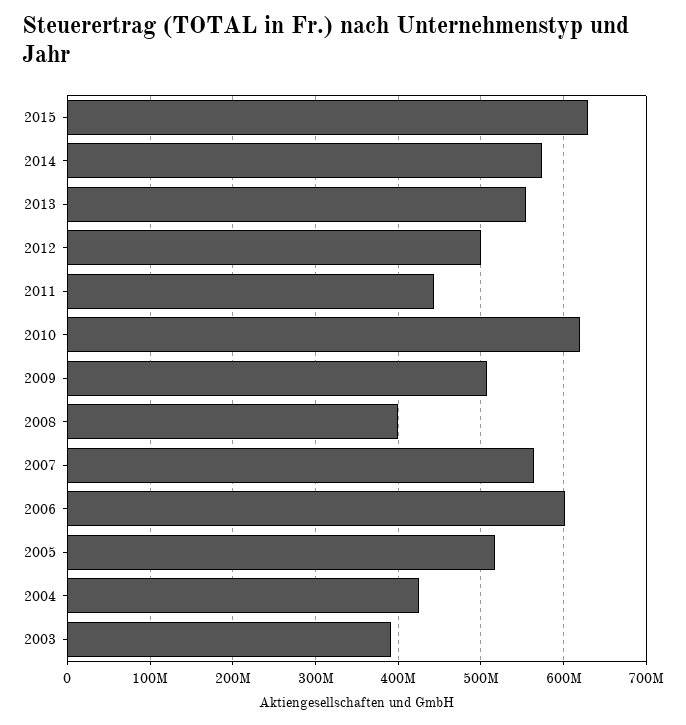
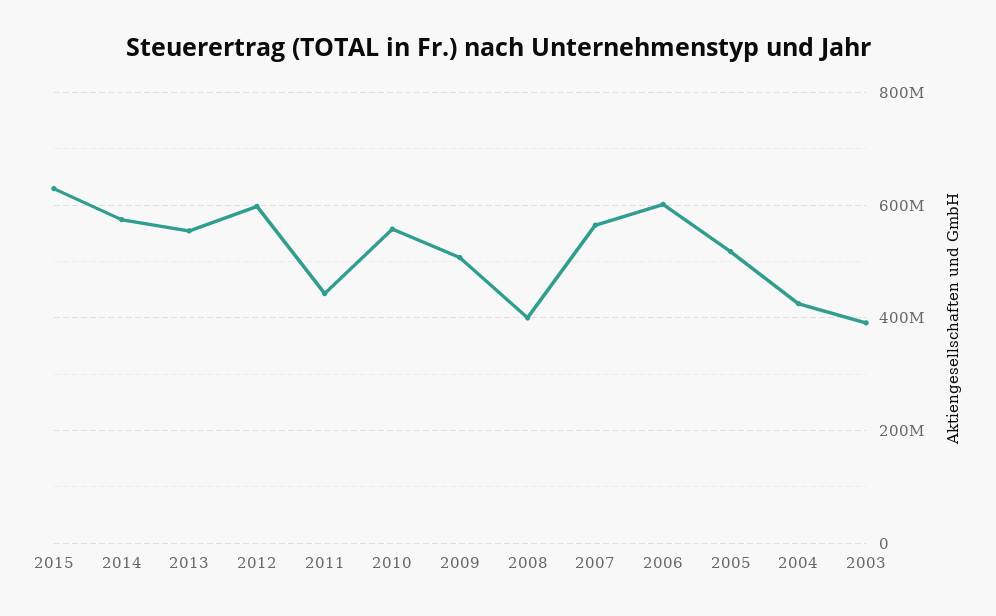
2012: 500000000 -> 600000000
2010: 620000000 -> 560000000

